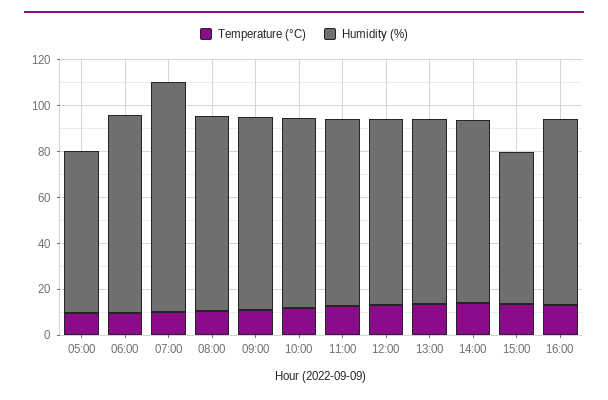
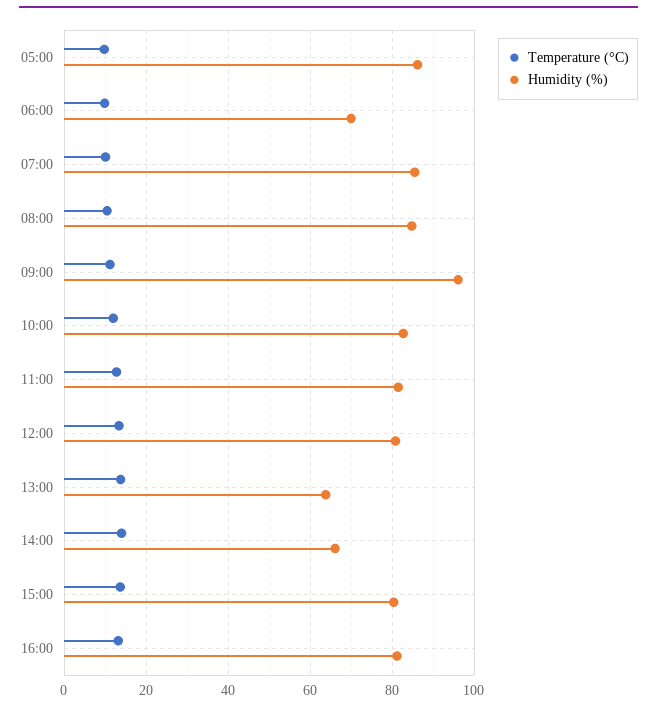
Humidity (%), 05:00: 70 -> 86
Humidity (%), 06:00: 85 -> 70
Humidity (%), 07:00: 100 -> 86
Humidity (%), 09:00: 85 -> 96
Humidity (%), 13:00: 80 -> 64
Humidity (%), 14:00: 80 -> 66
Humidity (%), 15:00: 65 -> 80

